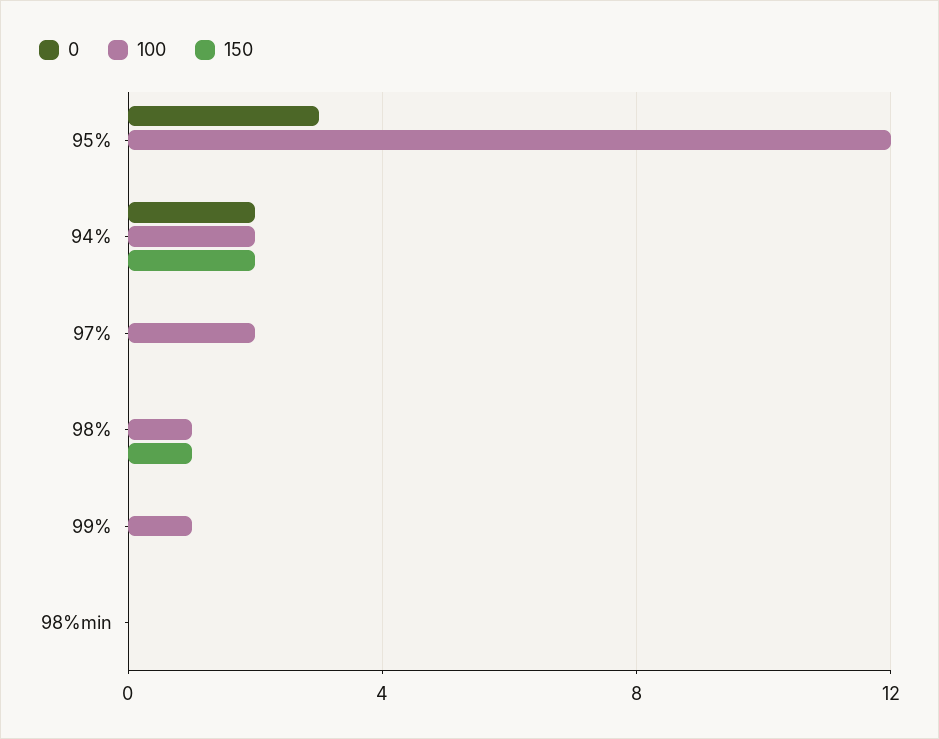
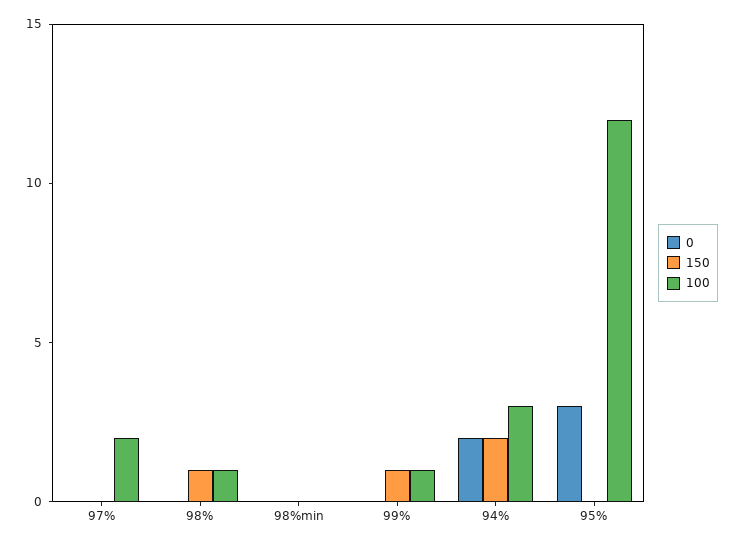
100, 94%: 2 -> 3
150, 99%: 0 -> 1

